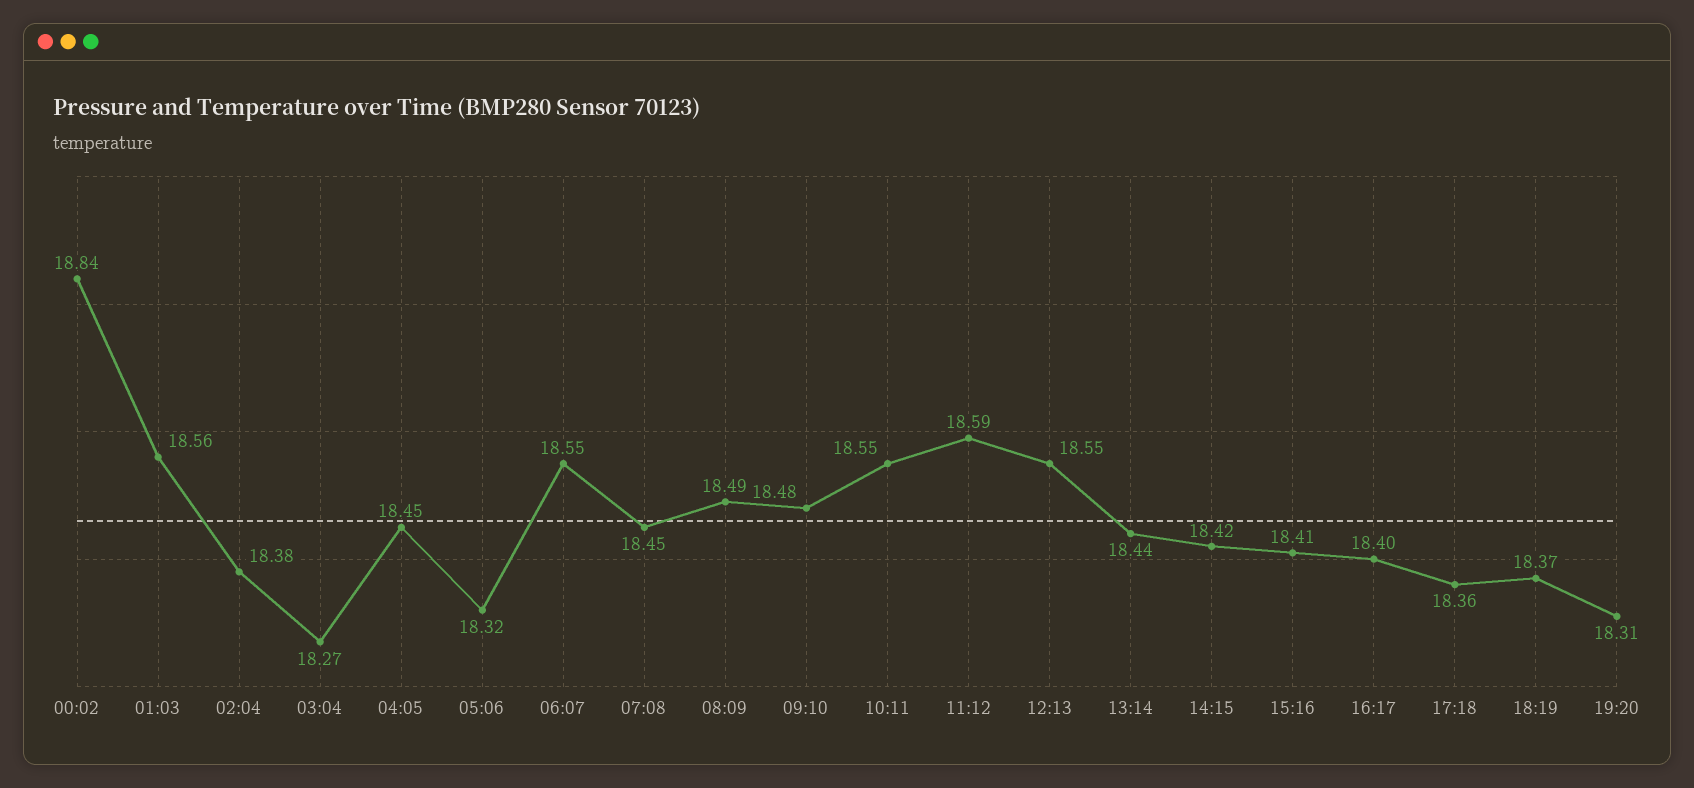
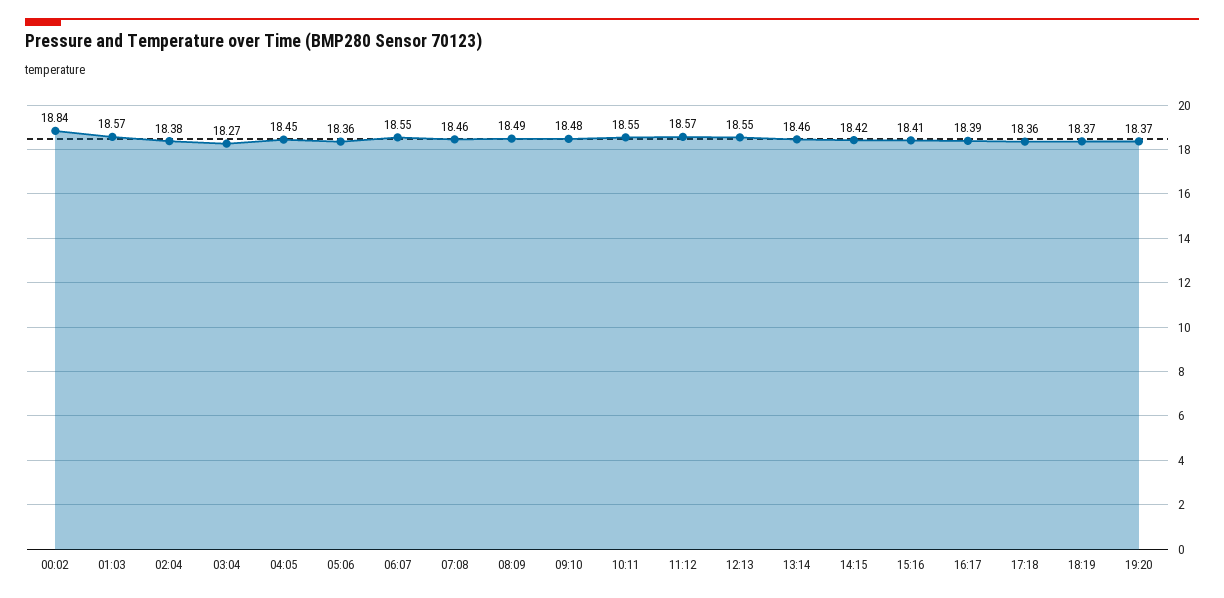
01:03: 18.56 -> 18.57
05:06: 18.32 -> 18.36
07:08: 18.45 -> 18.46
11:12: 18.59 -> 18.57
13:14: 18.44 -> 18.46
16:17: 18.4 -> 18.39
19:20: 18.31 -> 18.37

